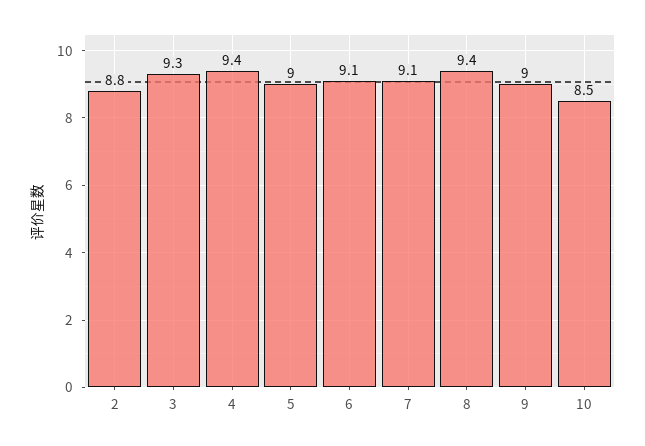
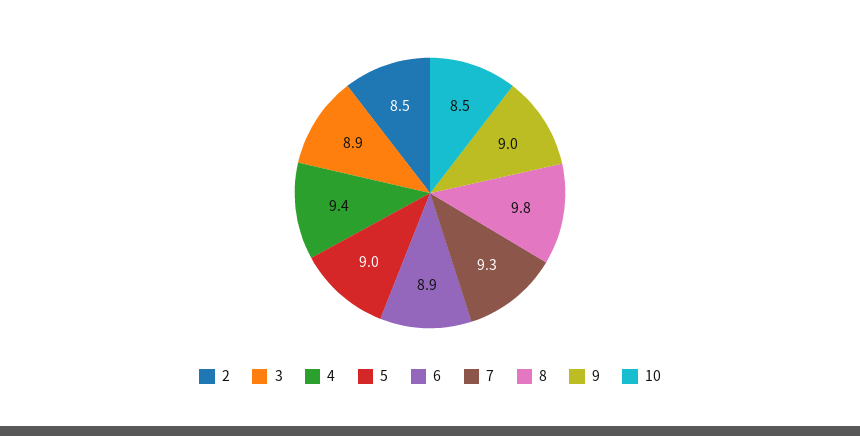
2: 8.8 -> 8.5
3: 9.3 -> 8.9
6: 9.1 -> 8.9
7: 9.1 -> 9.3
8: 9.4 -> 9.8

